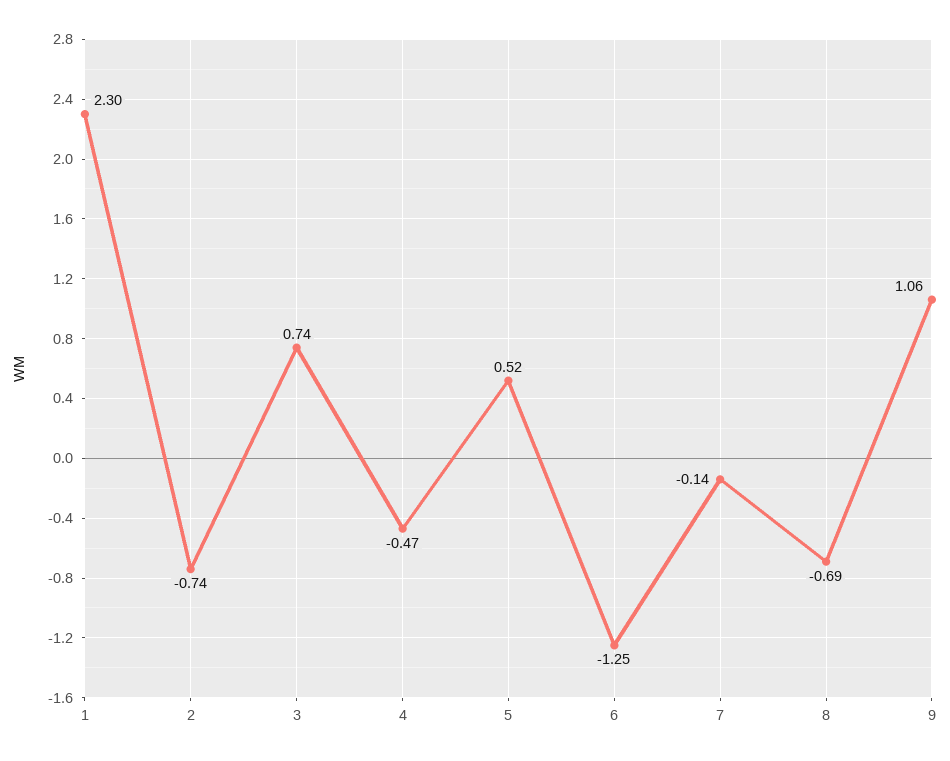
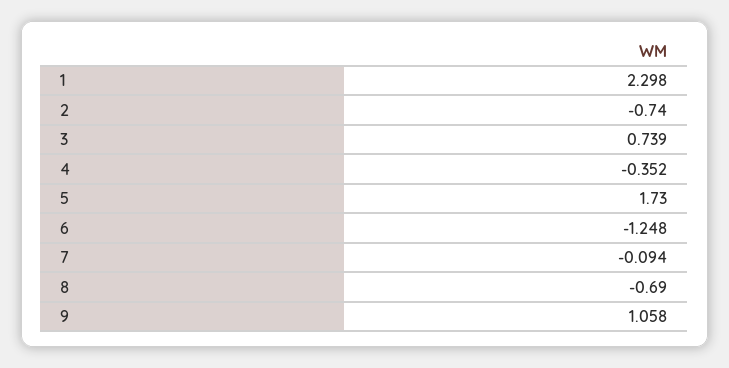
4: -0.47 -> -0.352
5: 0.52 -> 1.73
7: -0.14 -> -0.094

